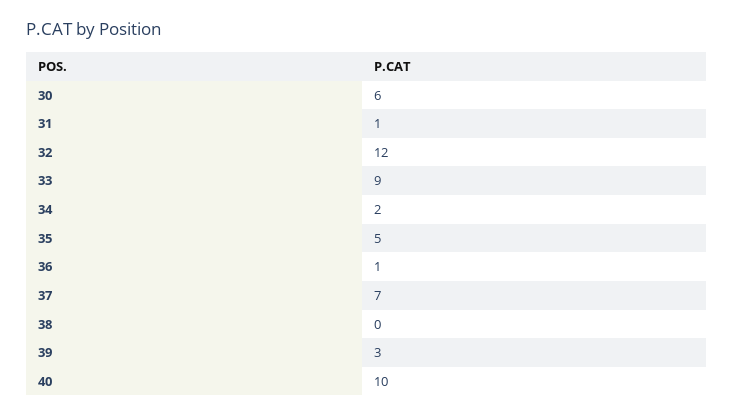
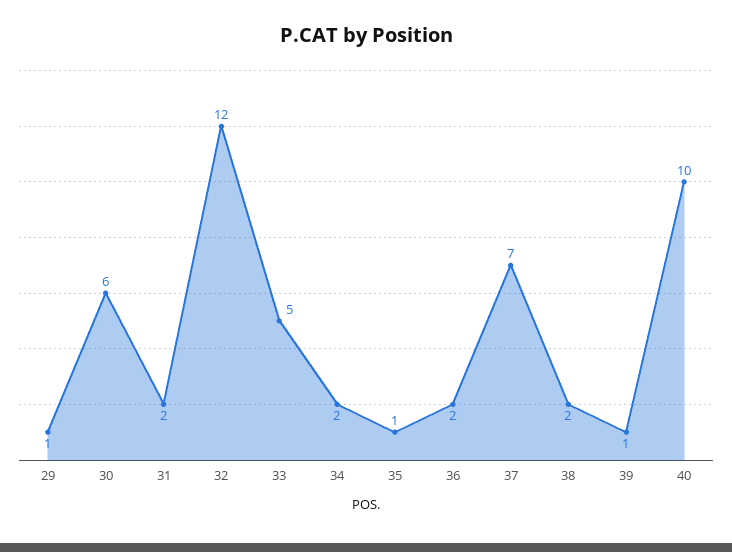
31: 1 -> 2
33: 9 -> 5
35: 5 -> 1
36: 1 -> 2
38: 0 -> 2
39: 3 -> 1
29: none -> 1

